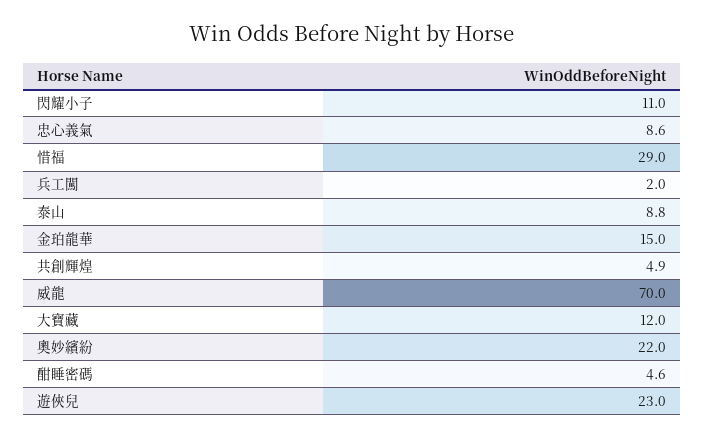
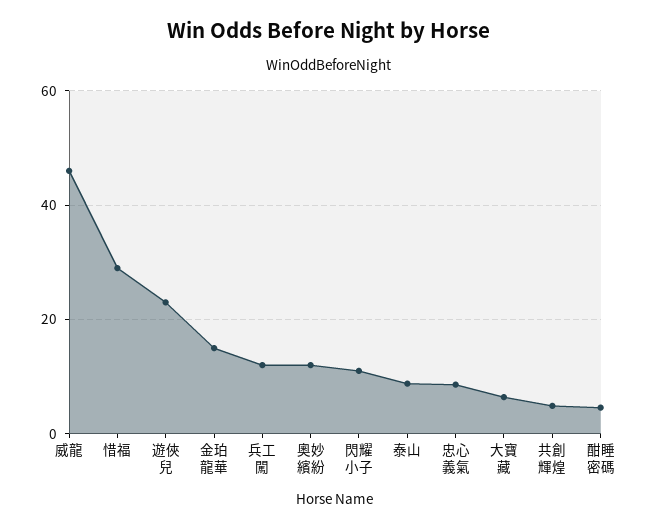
兵工闖: 2 -> 12
威龍: 70 -> 46
大寶藏: 12 -> 6
奧妙繽紛: 22 -> 12

